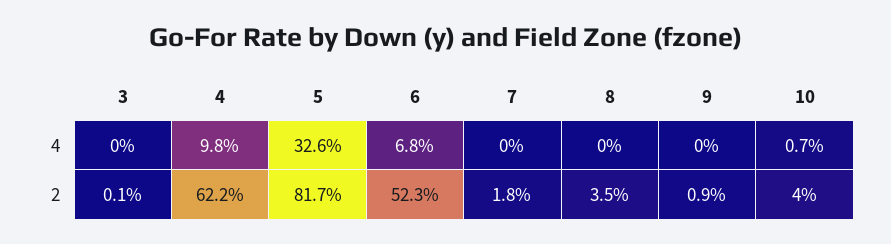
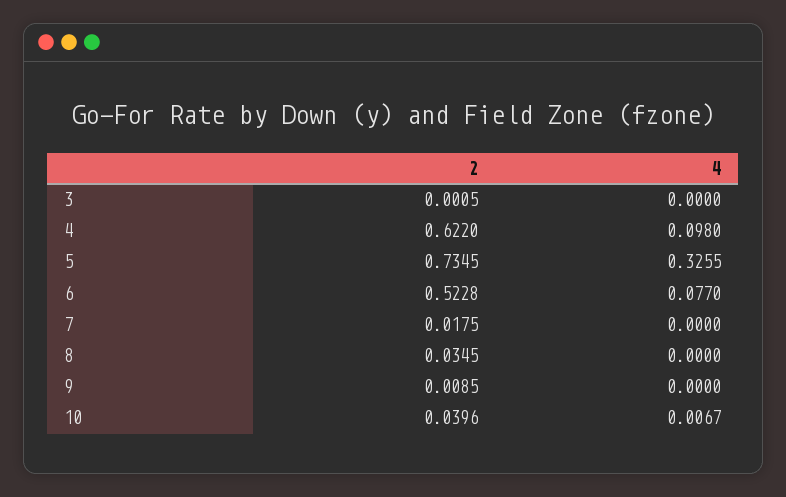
6, 4: 0.068 -> 0.077
5, 2: 0.817 -> 0.7345

